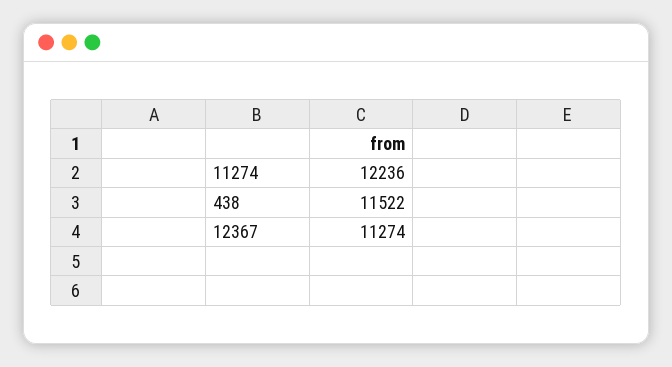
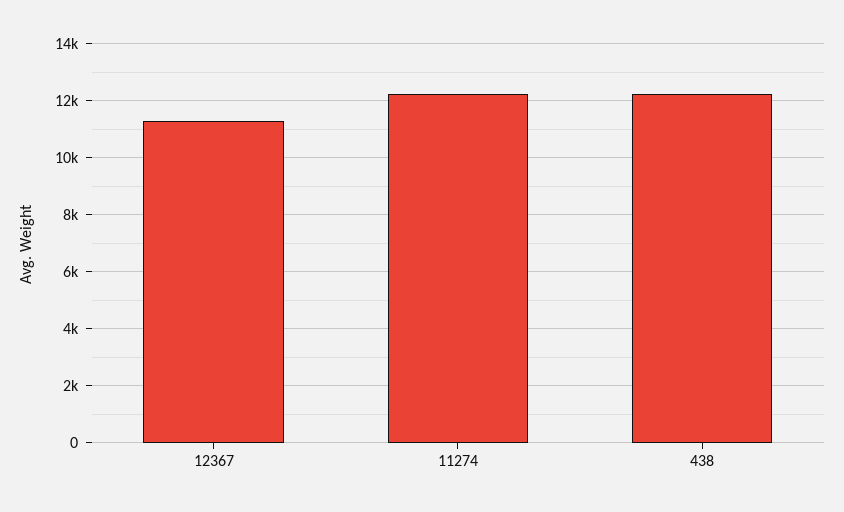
438: 11522 -> 12250

